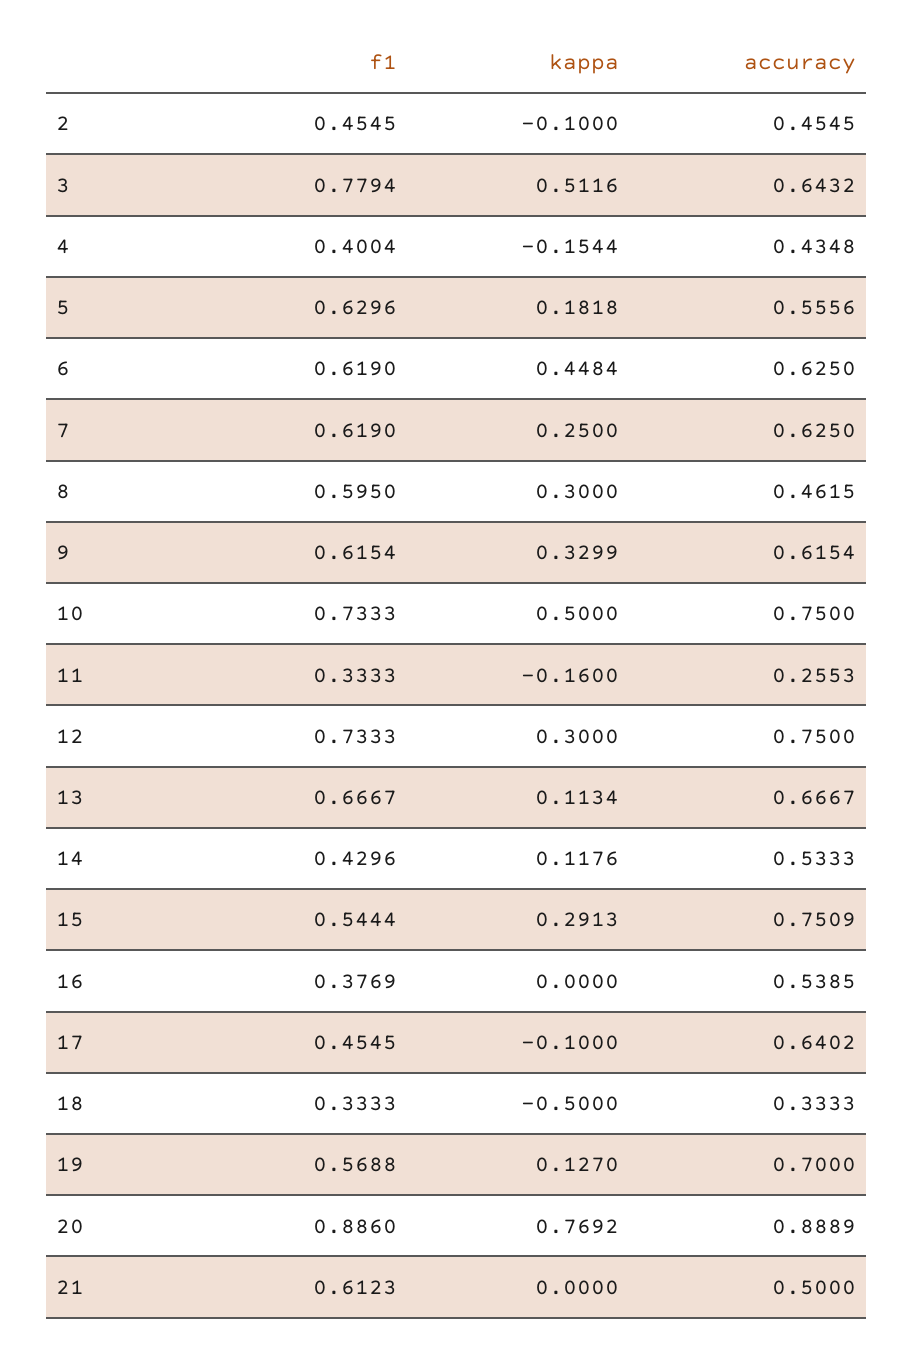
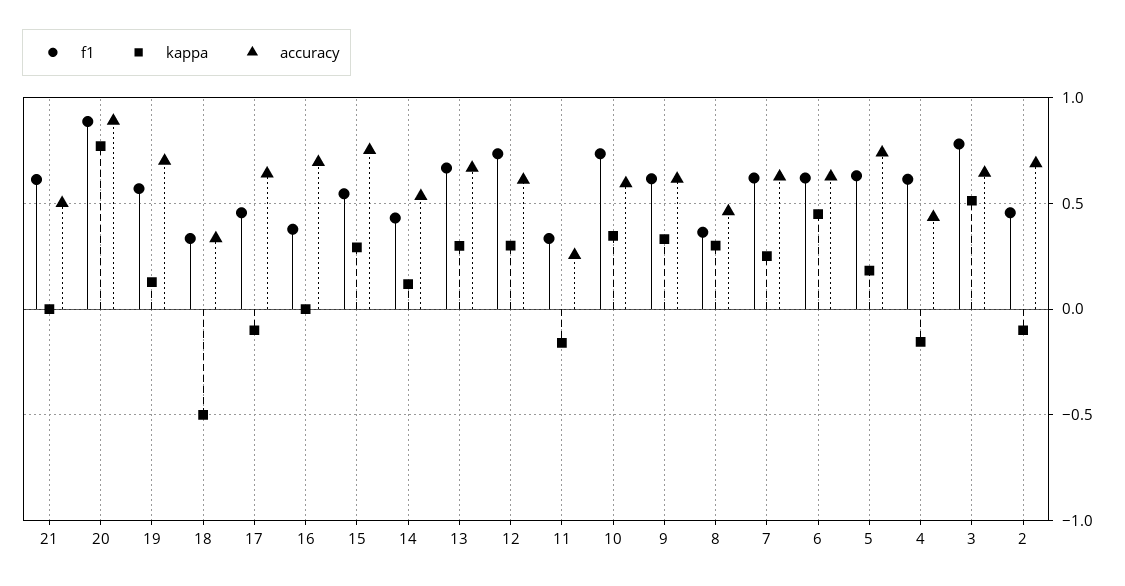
accuracy, 2: 0.4545 -> 0.7
f1, 4: 0.4004 -> 0.6
accuracy, 5: 0.5556 -> 0.75
f1, 8: 0.595 -> 0.35
kappa, 10: 0.5 -> 0.35
accuracy, 10: 0.75 -> 0.6
accuracy, 12: 0.75 -> 0.6
kappa, 13: 0.1134 -> 0.3
accuracy, 16: 0.5385 -> 0.7

